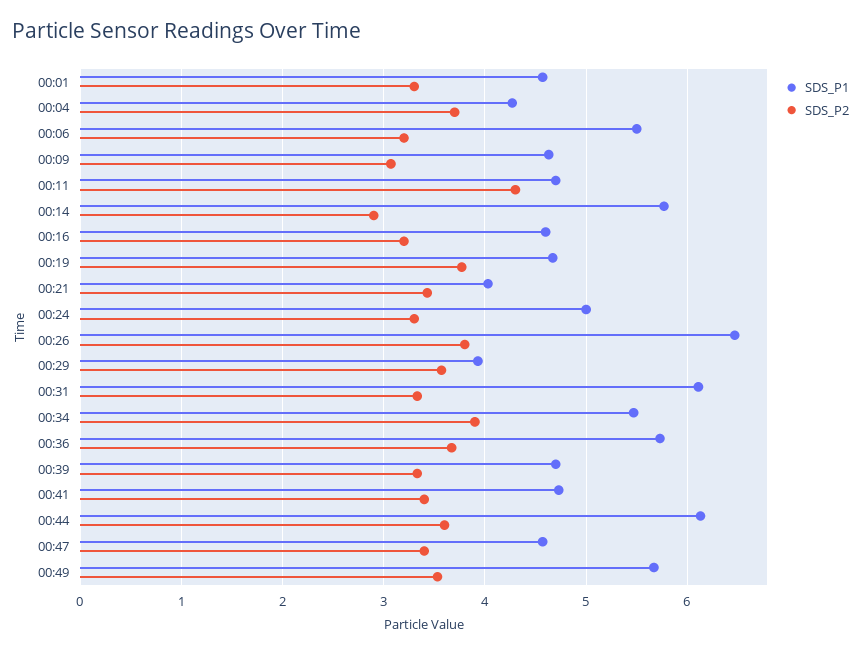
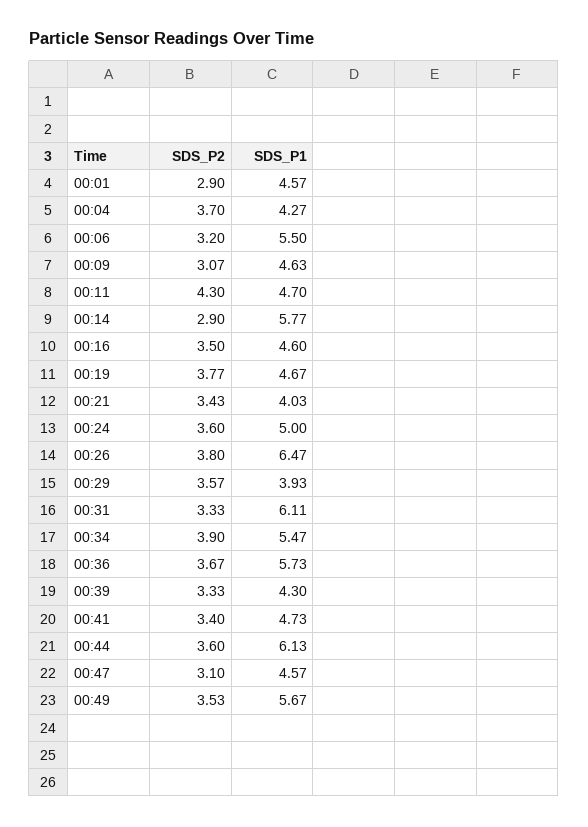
SDS_P2, 00:01: 3.3 -> 2.9
SDS_P2, 00:16: 3.2 -> 3.5
SDS_P2, 00:24: 3.3 -> 3.6
SDS_P1, 00:39: 4.7 -> 4.3
SDS_P2, 00:47: 3.4 -> 3.1

